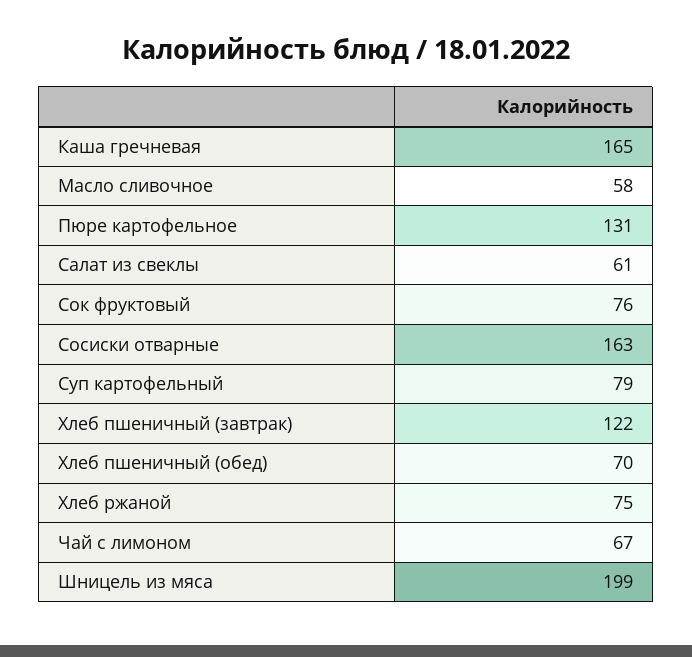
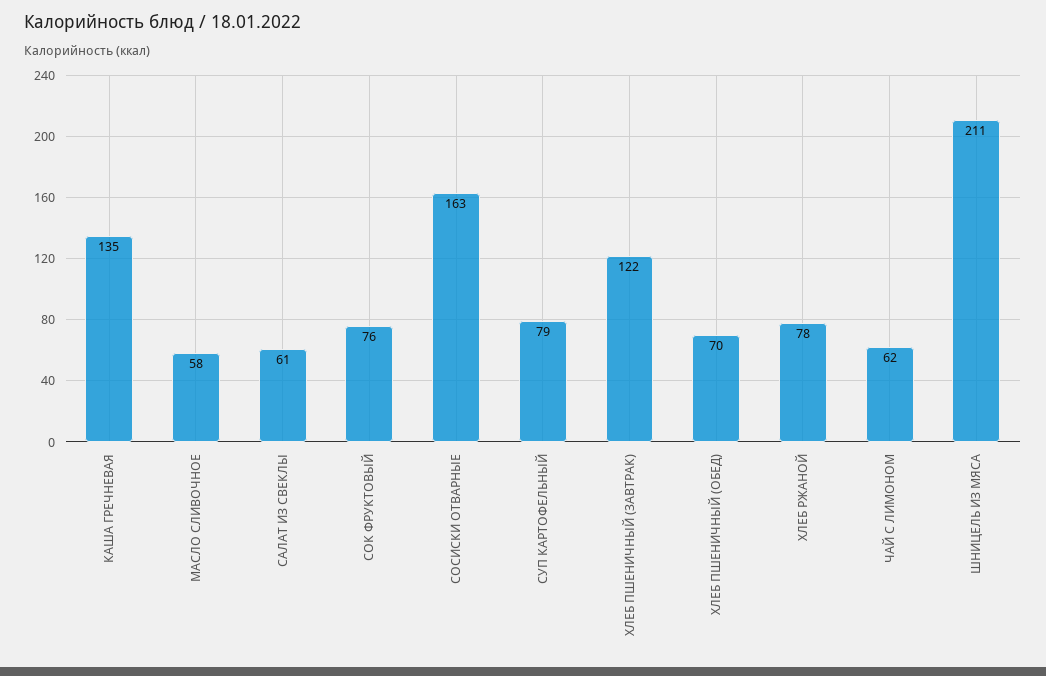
Каша гречневая: 165 -> 135
Пюре картофельное: 131 -> none
Хлеб ржаной: 75 -> 78
Чай с лимоном: 67 -> 62
Шницель из мяса: 199 -> 211

